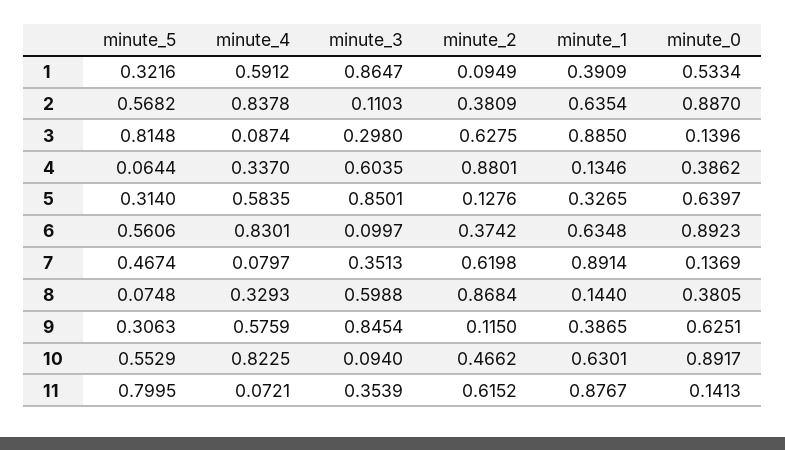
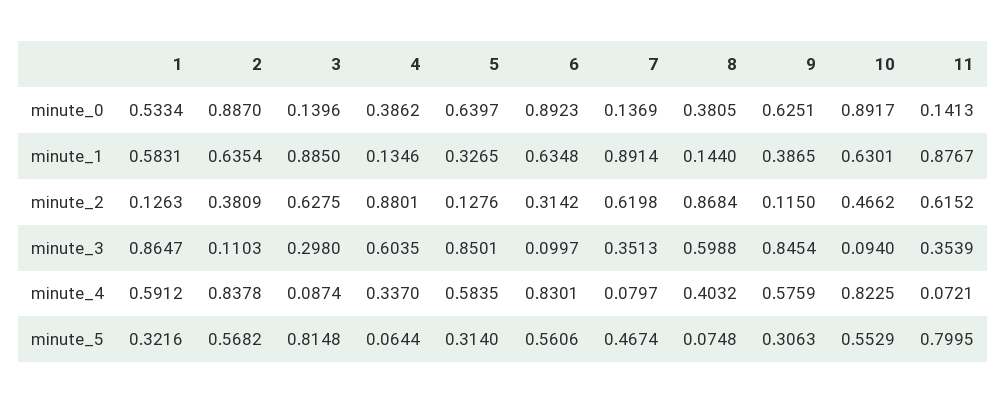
minute_2, 1: 0.0949 -> 0.1263
minute_1, 1: 0.3909 -> 0.5831
minute_2, 6: 0.3742 -> 0.3142
minute_4, 8: 0.3293 -> 0.4032

